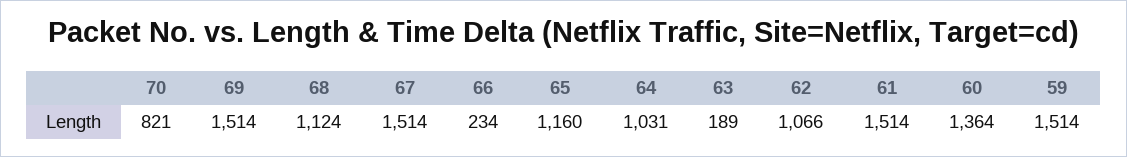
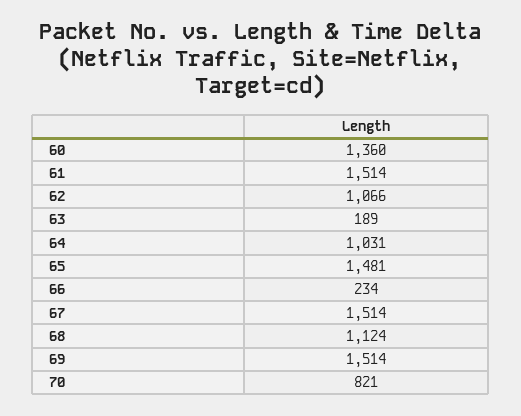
65: 1160 -> 1481
60: 1364 -> 1360
59: 1514 -> none

